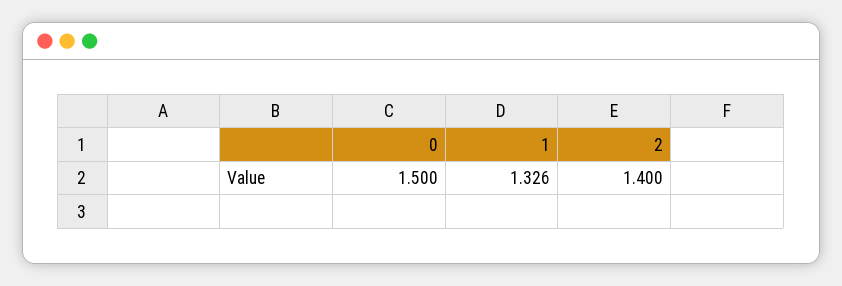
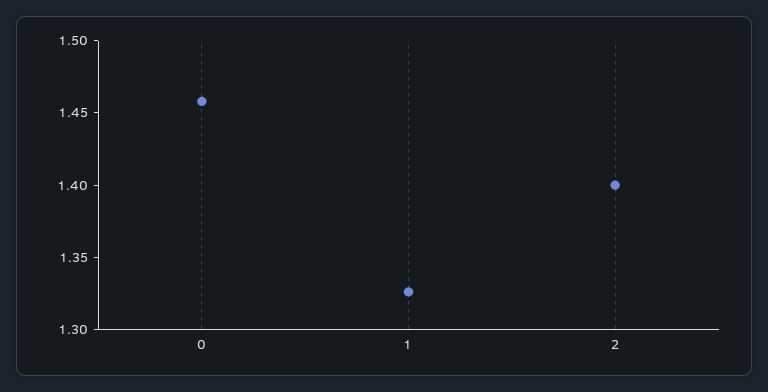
0: 1.5 -> 1.46

